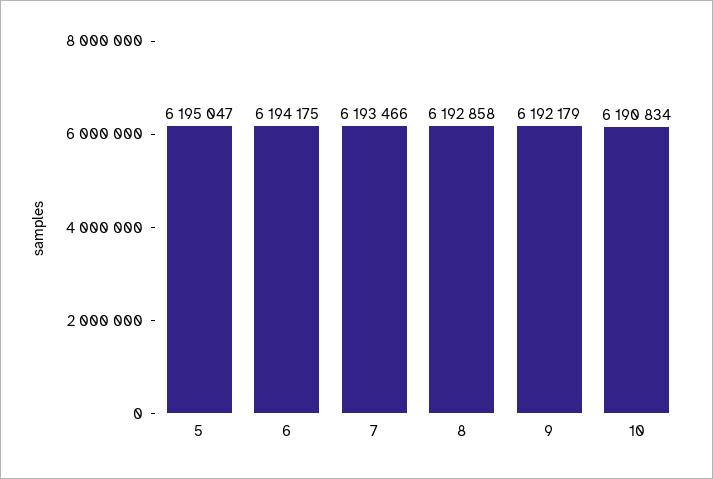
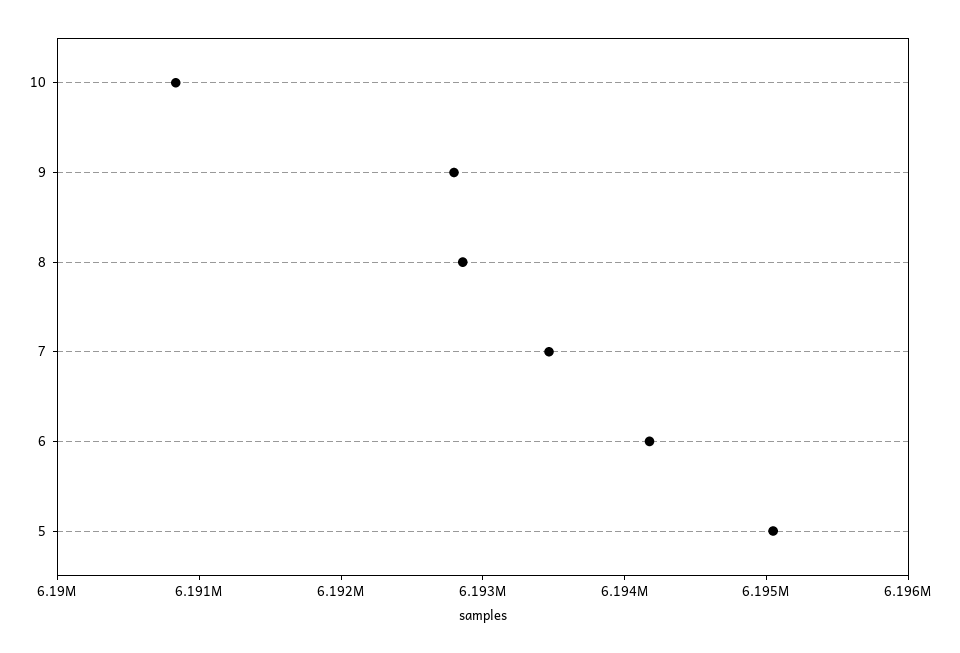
9: 6192179 -> 6192800

